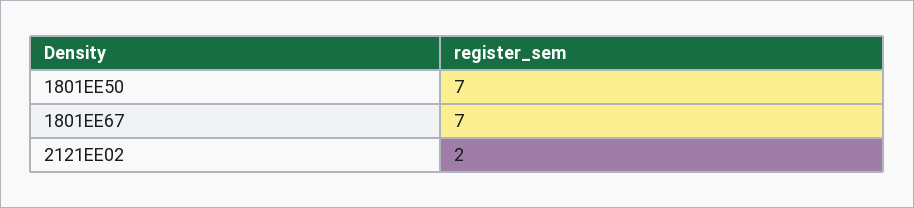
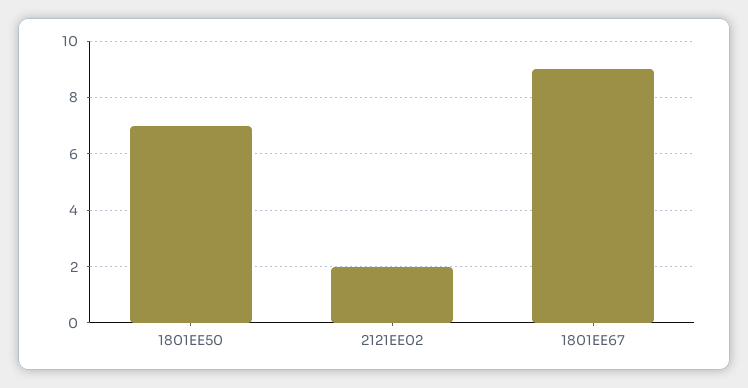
1801EE67: 7 -> 9

